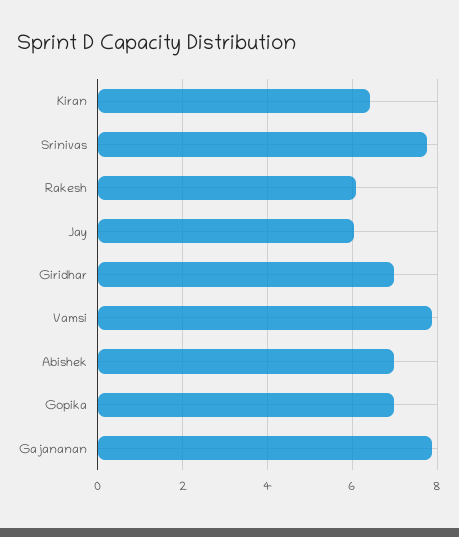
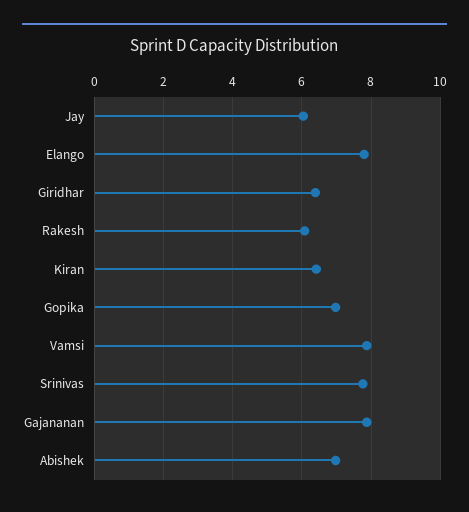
Giridhar: 7 -> 6.4
Elango: none -> 7.8

